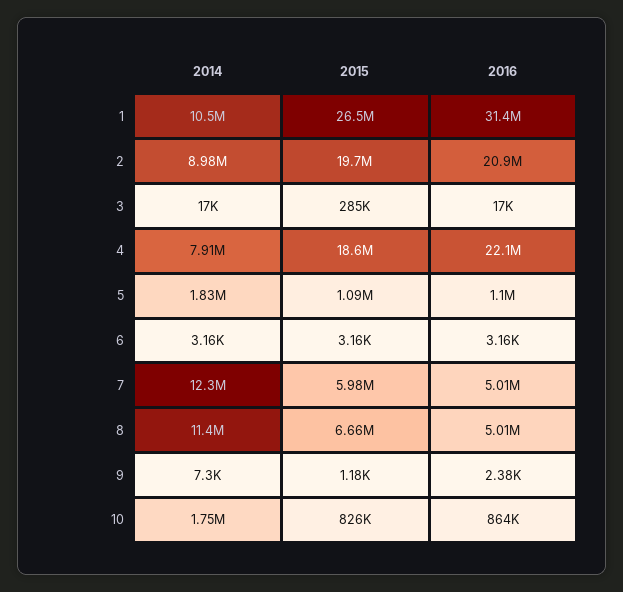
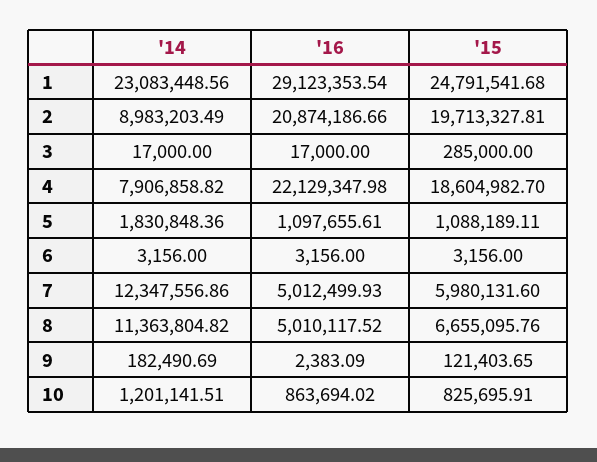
2014, 1: 10500000 -> 23083448.56
2015, 1: 26500000 -> 24791541.68
2016, 1: 31400000 -> 29123353.54
2014, 9: 7300 -> 182490.69
2015, 9: 1180 -> 121403.65
2014, 10: 1750000 -> 1201141.51

